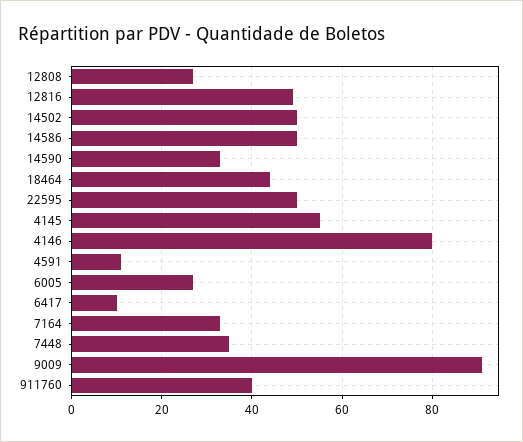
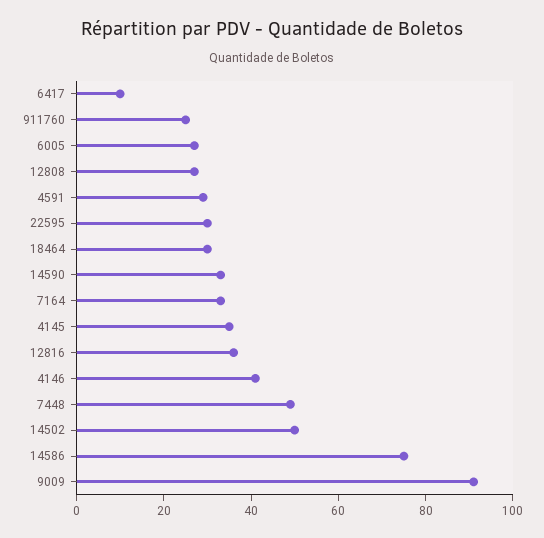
12816: 50 -> 35
14586: 50 -> 75
18464: 45 -> 30
22595: 50 -> 30
4145: 55 -> 35
4146: 80 -> 40
4591: 10 -> 30
7448: 35 -> 50
911760: 40 -> 25

